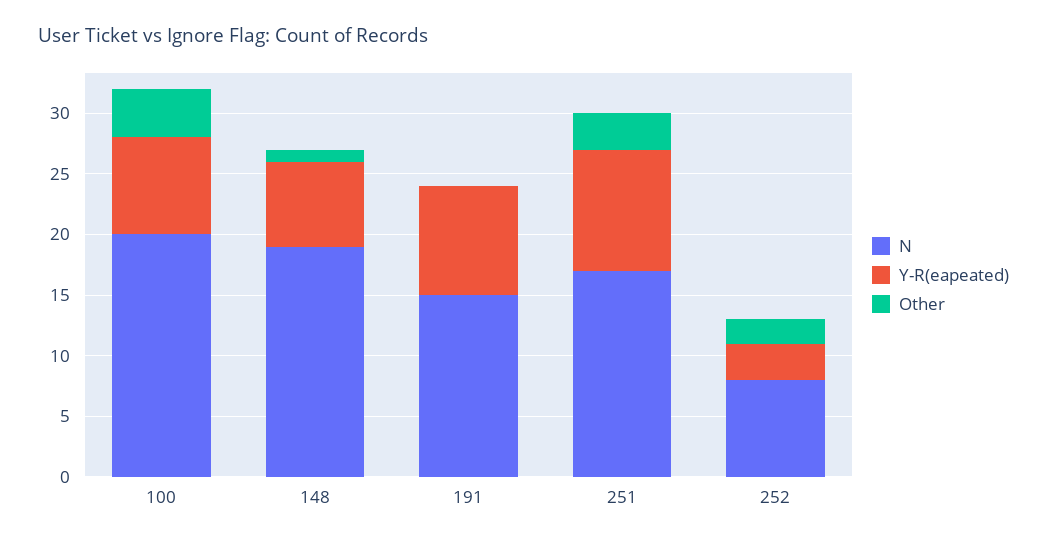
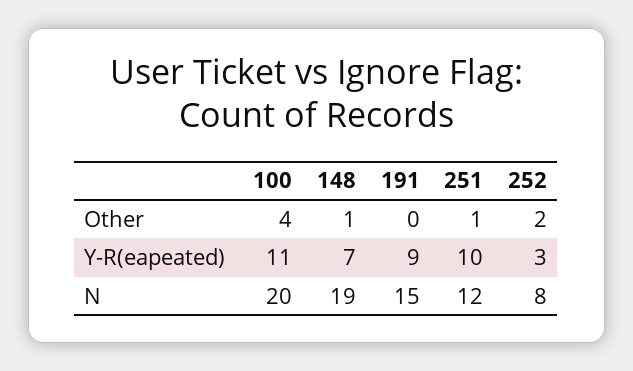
Y-R(eapeated), 100: 8 -> 11
N, 251: 17 -> 12
Other, 251: 3 -> 1

